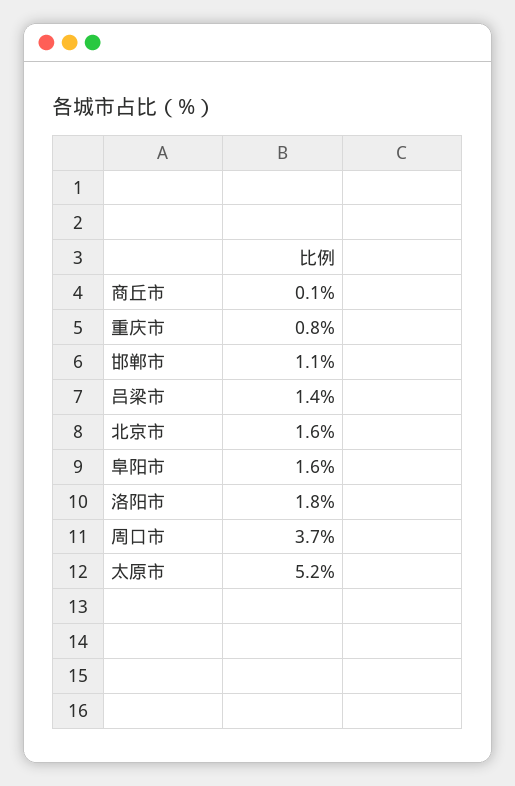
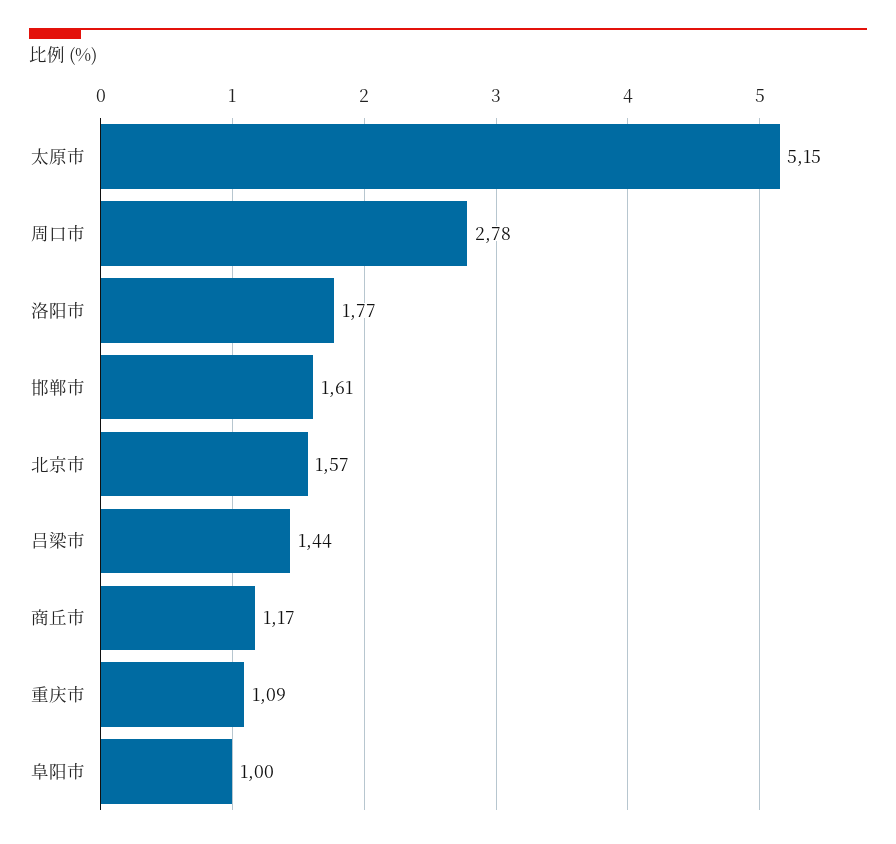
商丘市: 0.1 -> 1.17
重庆市: 0.8 -> 1.09
邯郸市: 1.1 -> 1.61
阜阳市: 1.6 -> 1
周口市: 3.7 -> 2.78

